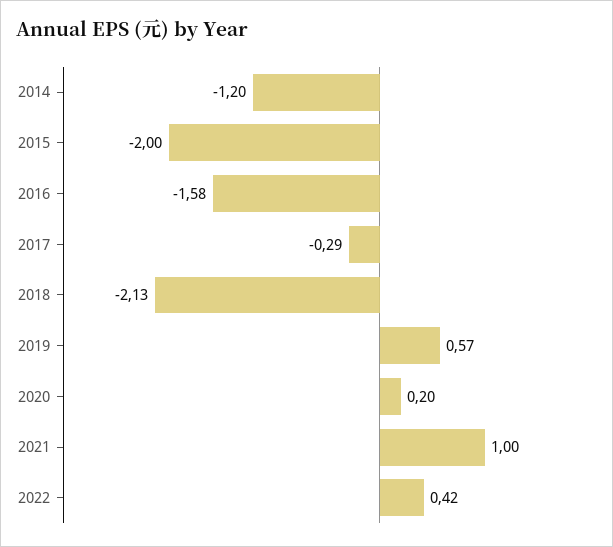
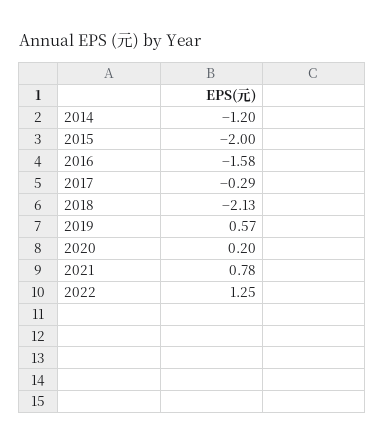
2021: 1 -> 0.78
2022: 0.42 -> 1.25

